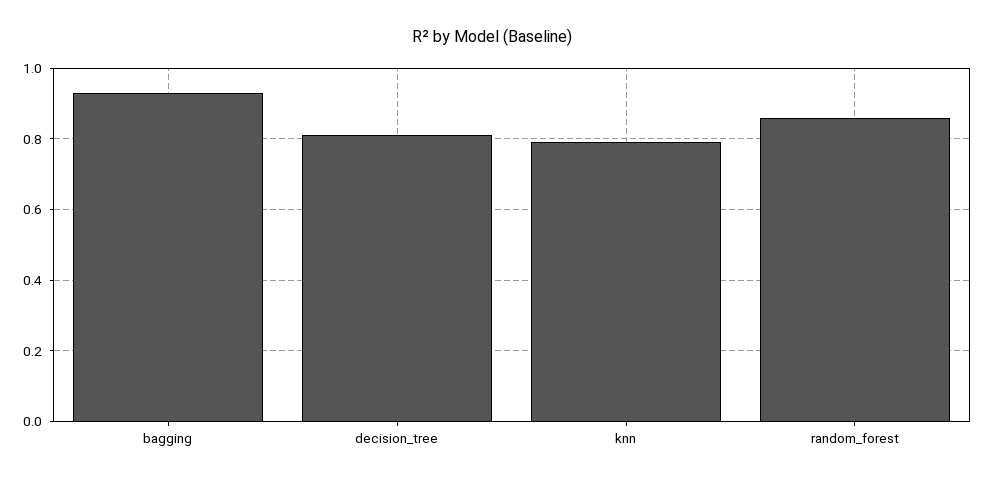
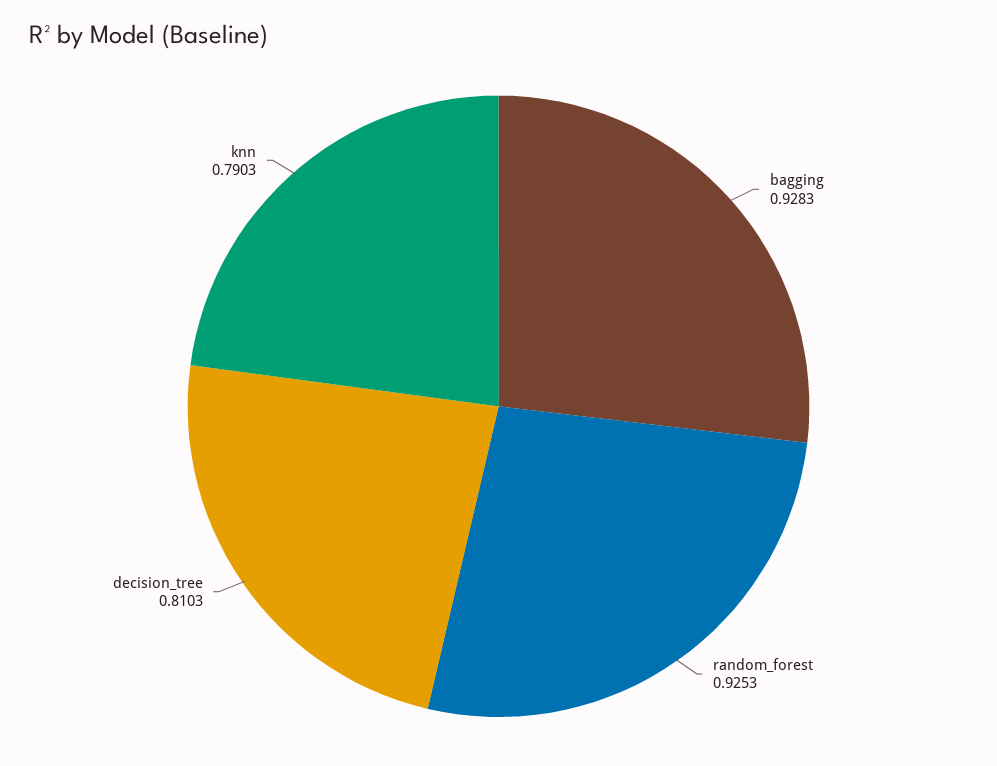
random_forest: 0.86 -> 0.9253

